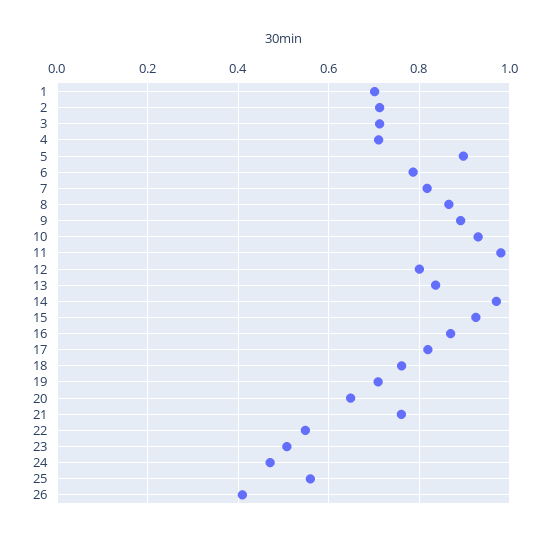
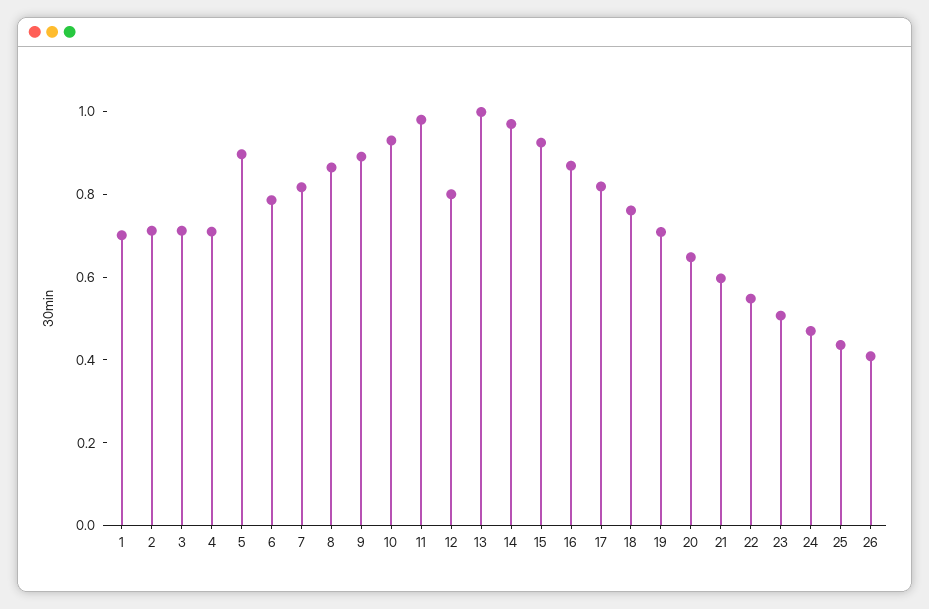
13: 0.84 -> 1
21: 0.76 -> 0.6
25: 0.56 -> 0.45

